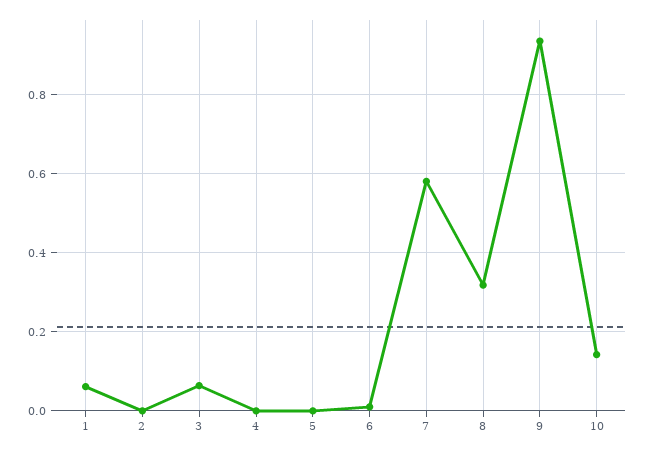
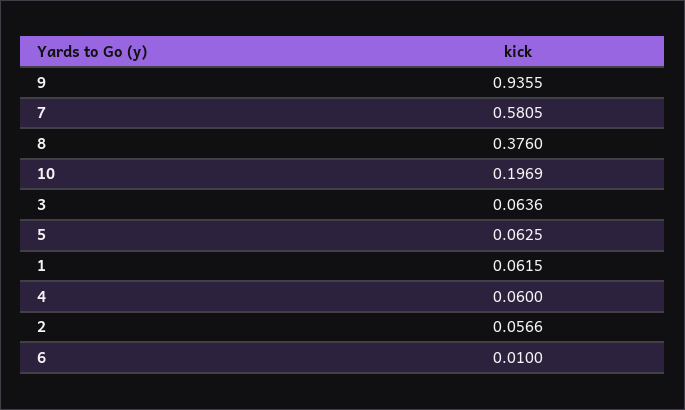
2: 0 -> 0.0566
4: 0 -> 0.06
5: 0 -> 0.0625
8: 0.32 -> 0.376
10: 0.14 -> 0.1969

